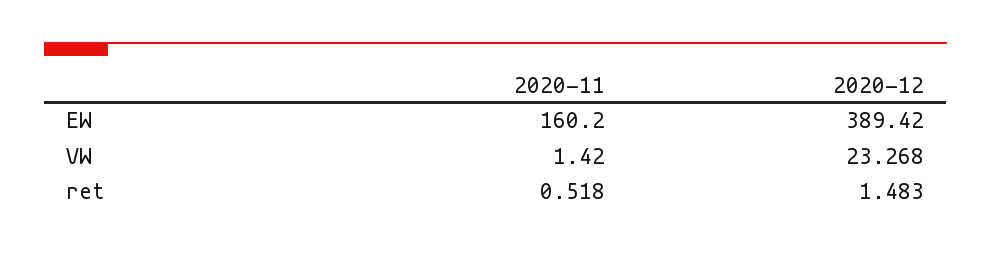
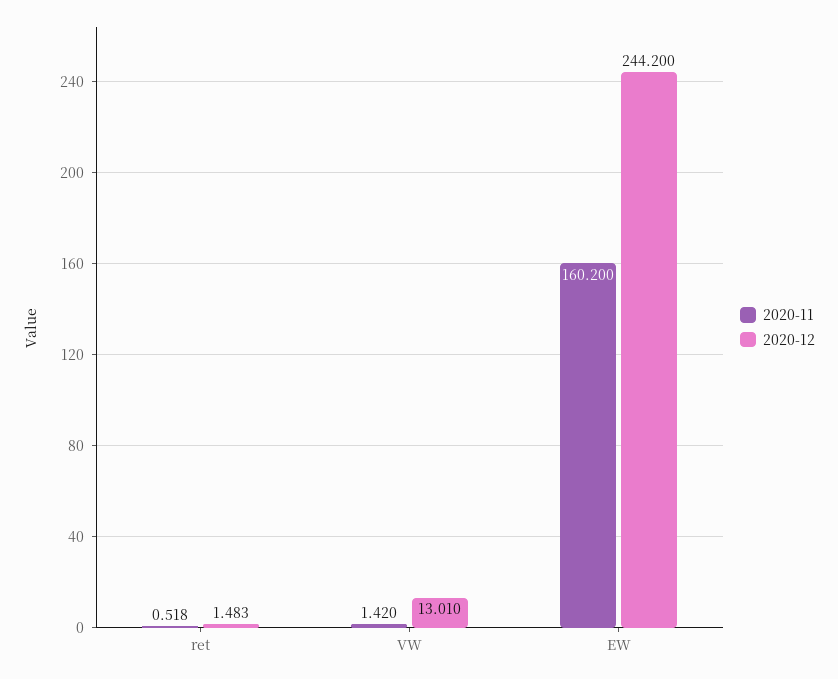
2020-12, EW: 389.42 -> 244.2
2020-12, VW: 23.268 -> 13.01

